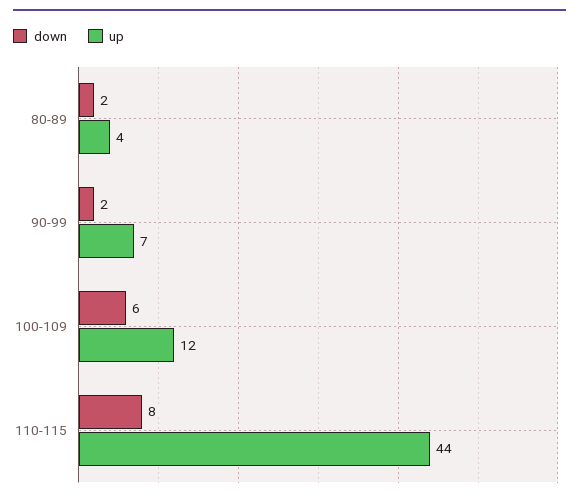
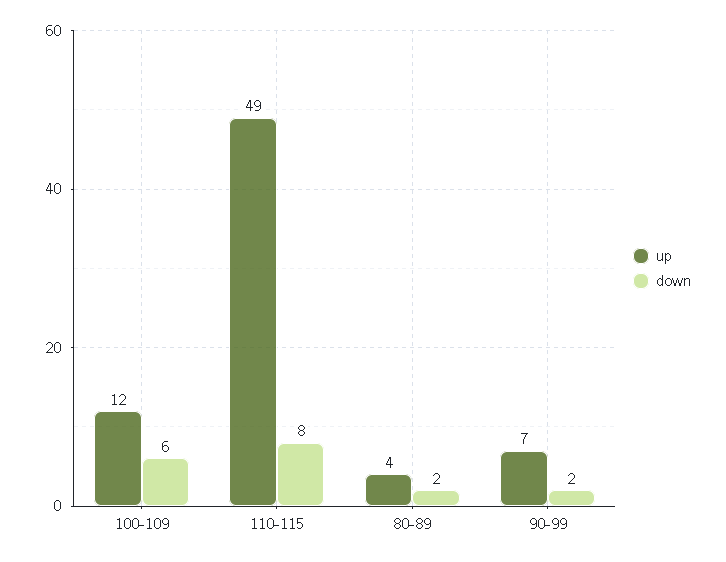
up, 110-115: 44 -> 49

